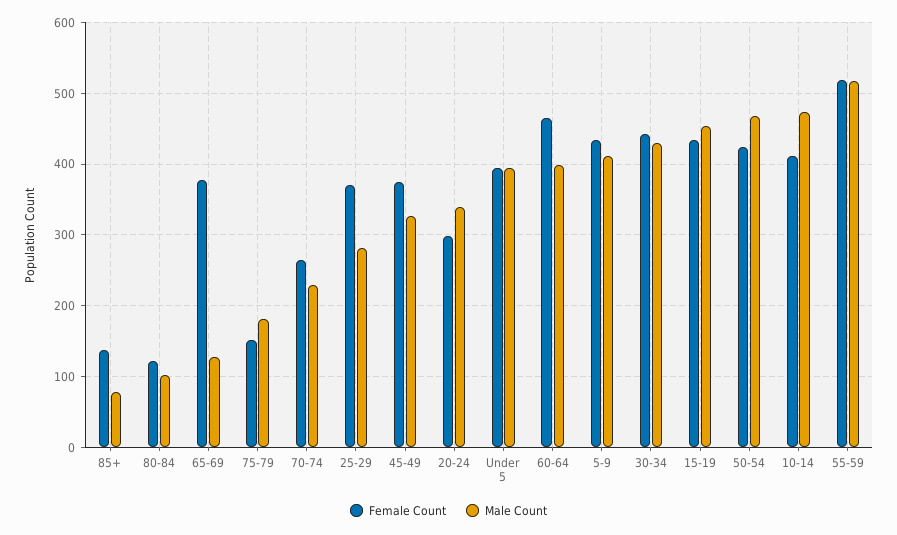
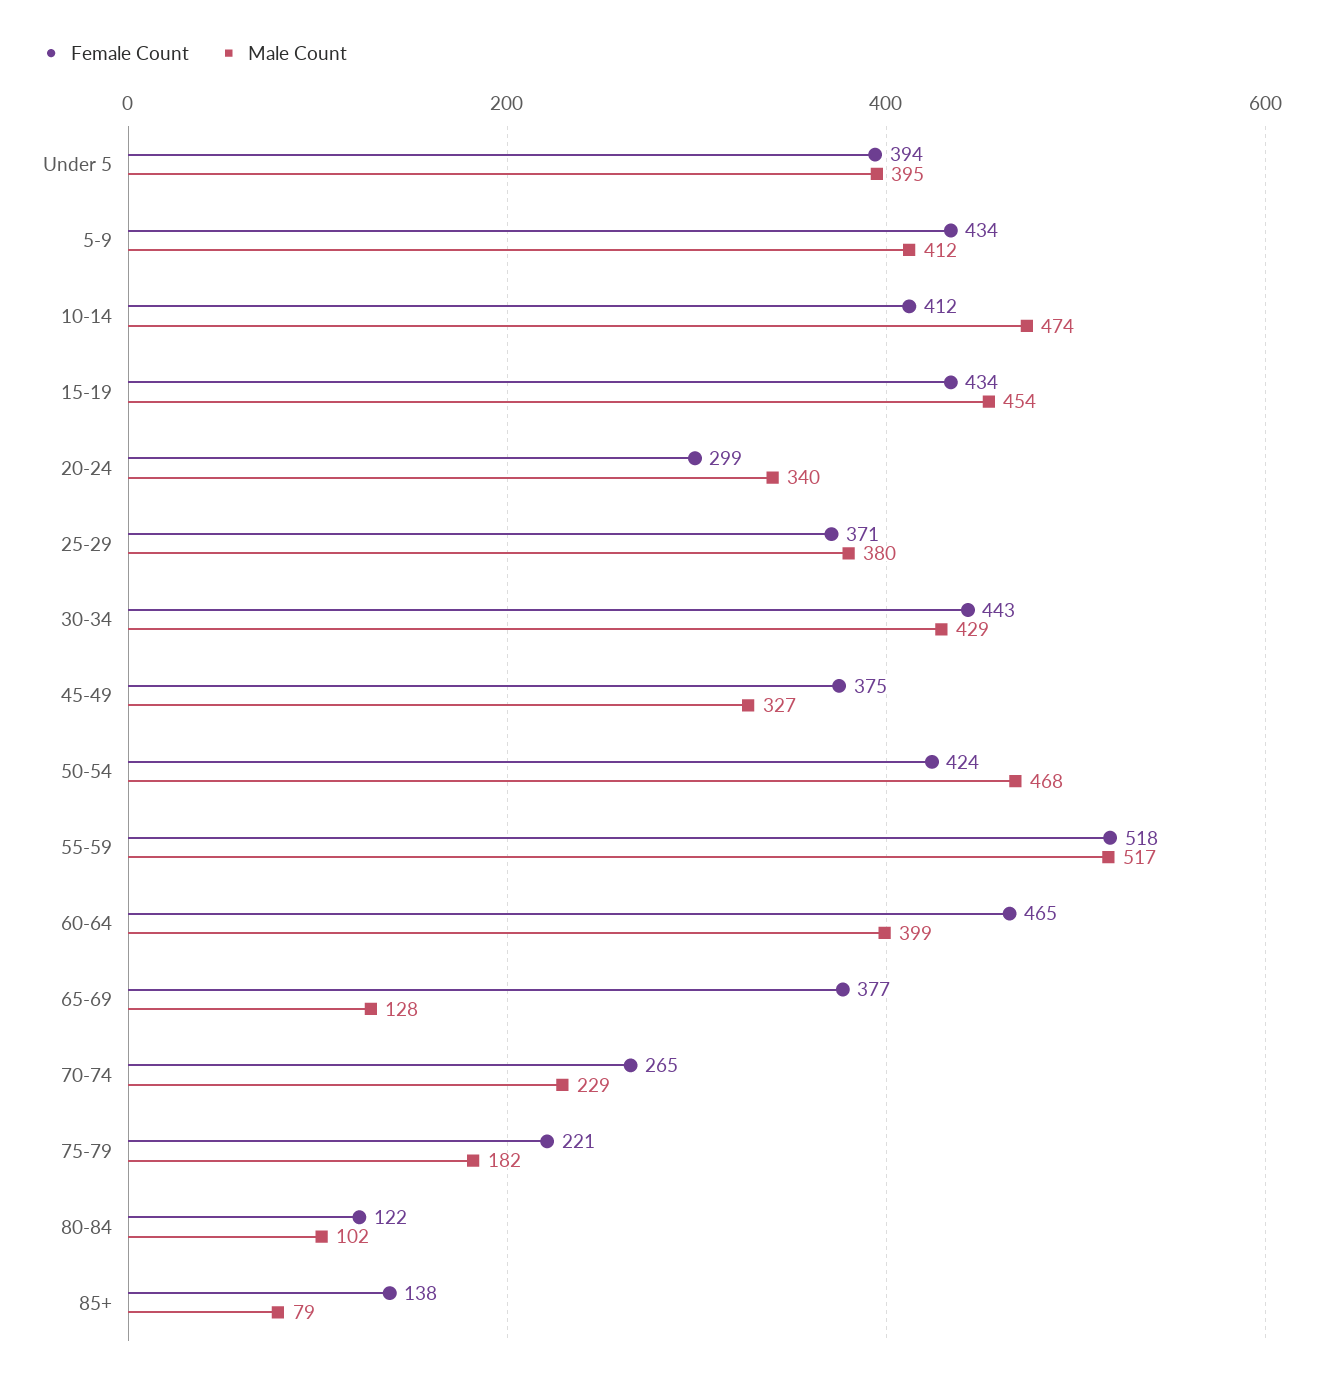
Female Count, 75-79: 150 -> 221
Male Count, 25-29: 280 -> 380

